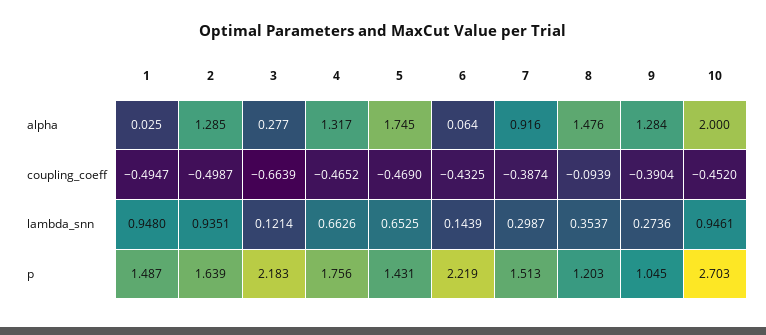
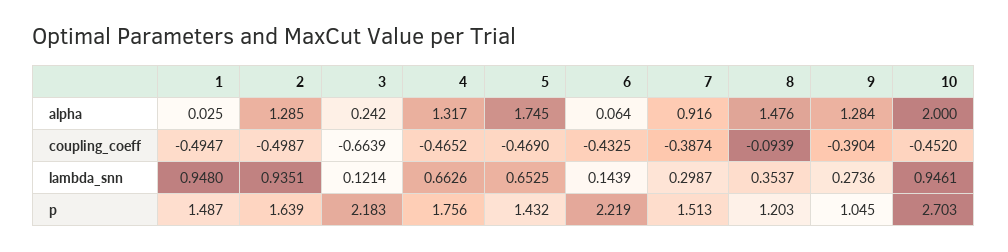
3, alpha: 0.277 -> 0.242
5, p: 1.431 -> 1.432

